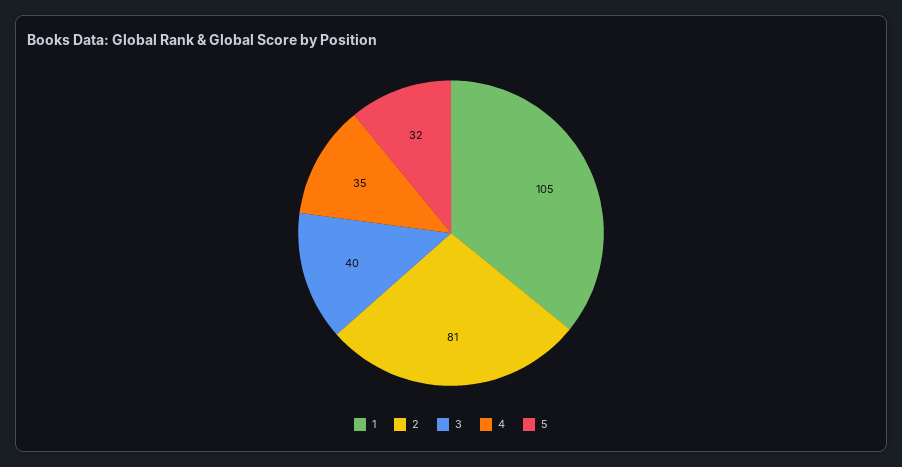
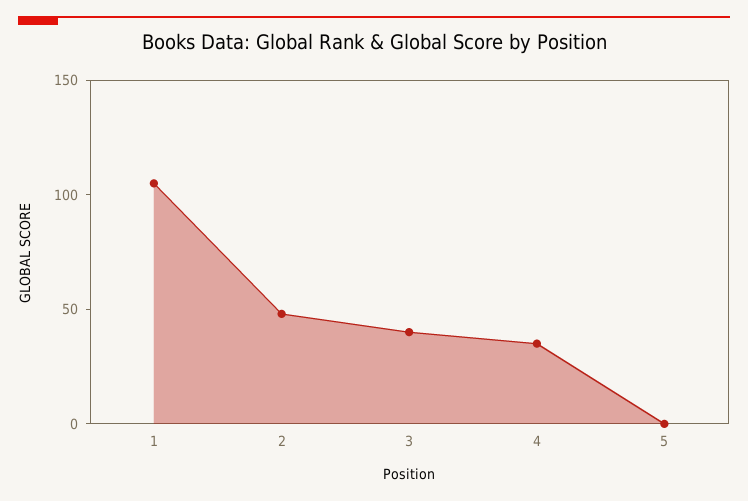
2: 81 -> 50
5: 32 -> 0

